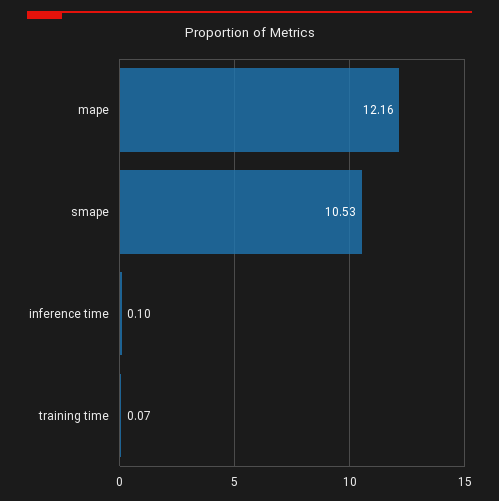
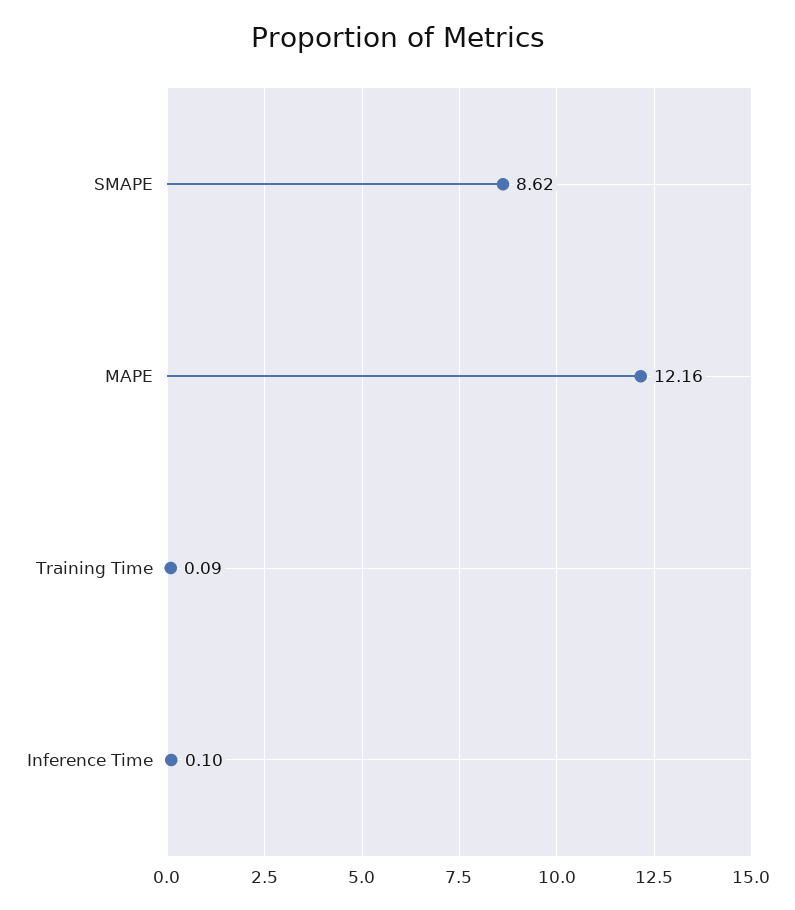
smape: 10.53 -> 8.62
training time: 0.07 -> 0.09

